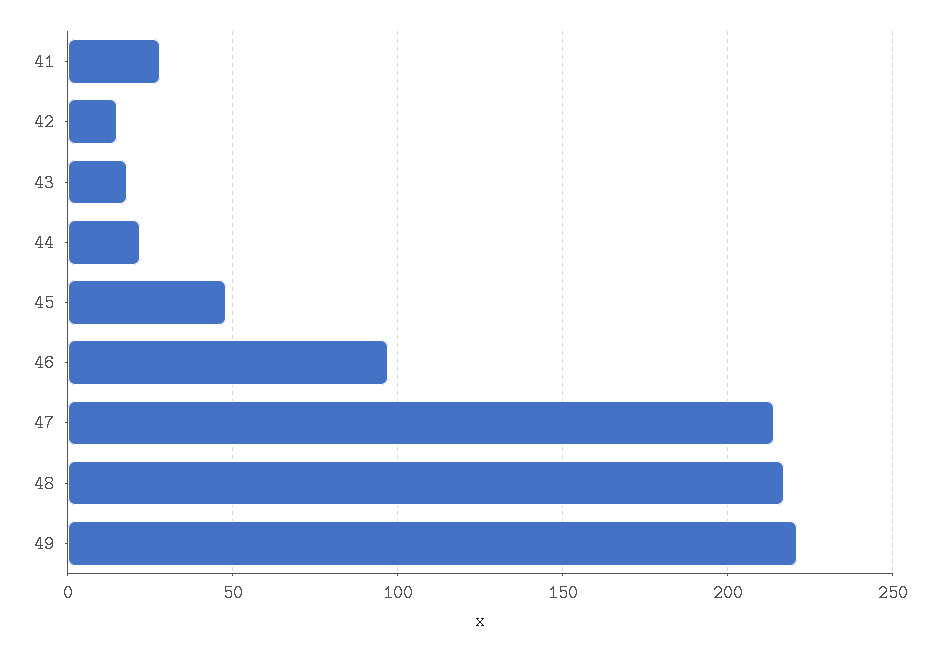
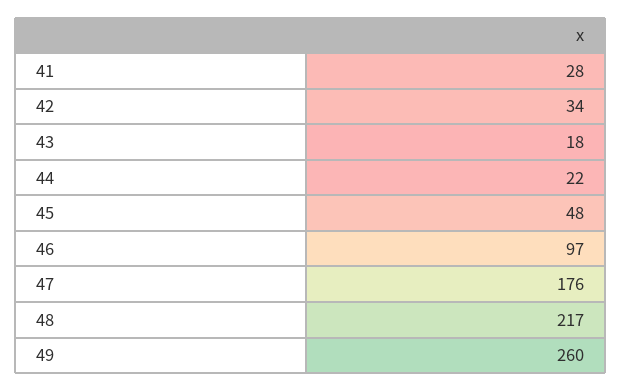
42: 15 -> 34
47: 215 -> 176
49: 220 -> 260

